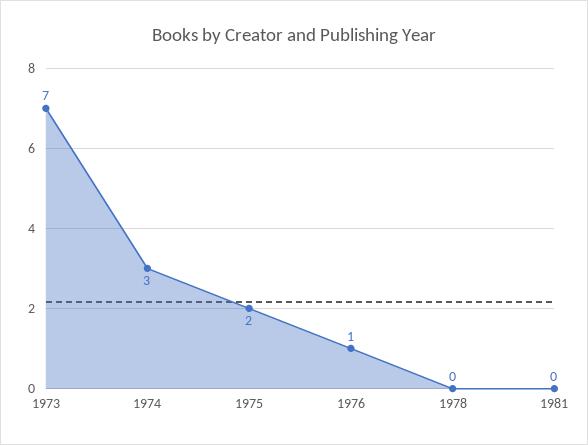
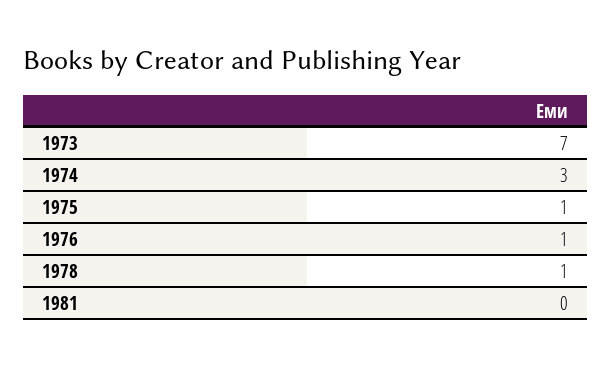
1975: 2 -> 1
1978: 0 -> 1

